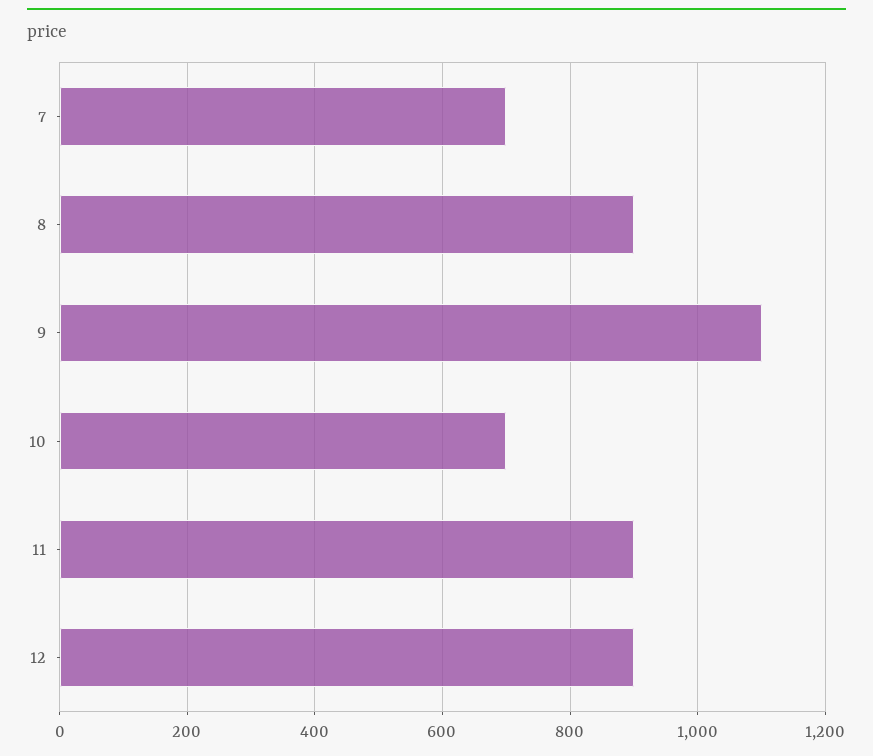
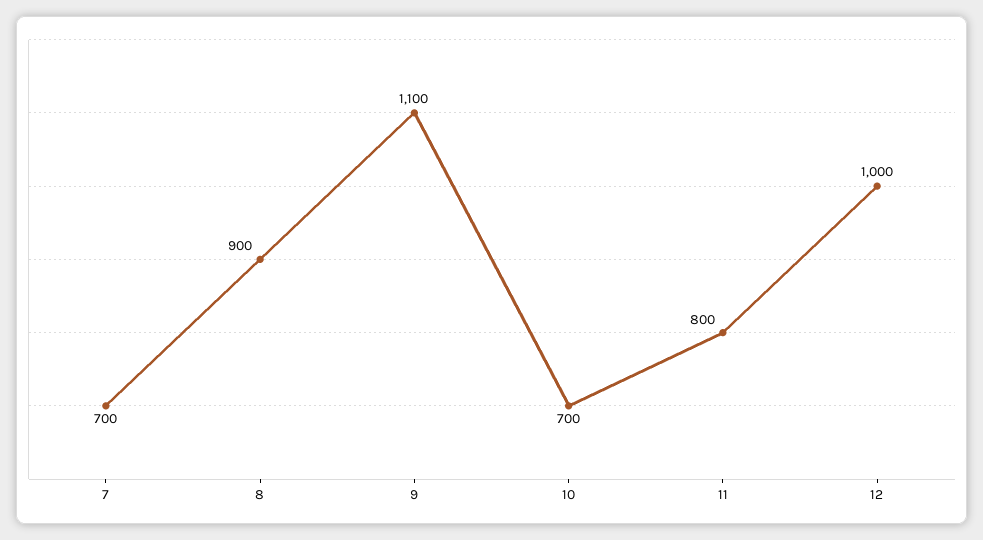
11: 900 -> 800
12: 900 -> 1000

